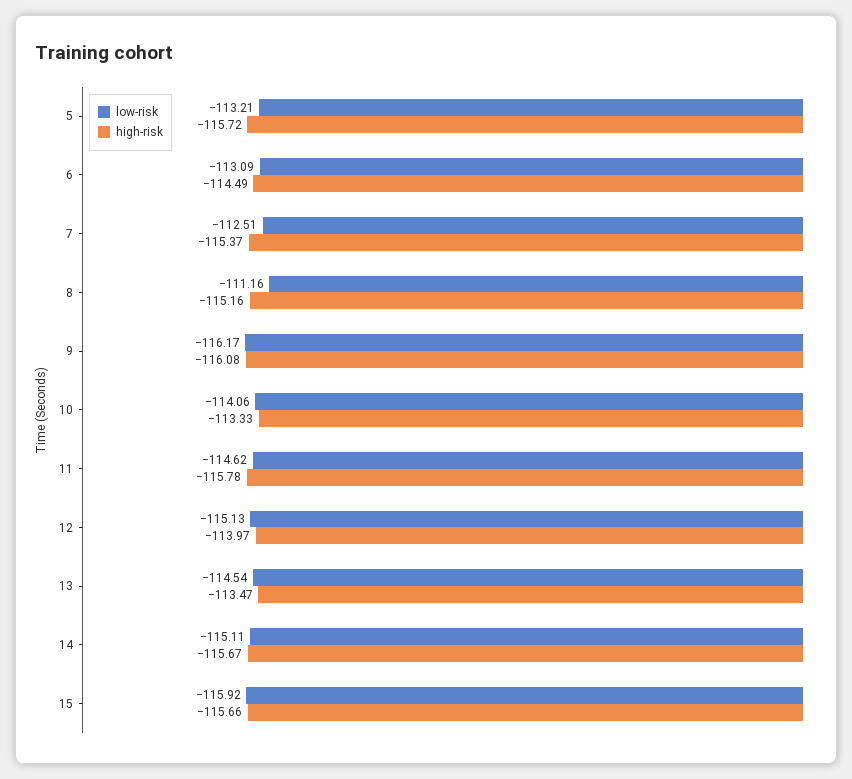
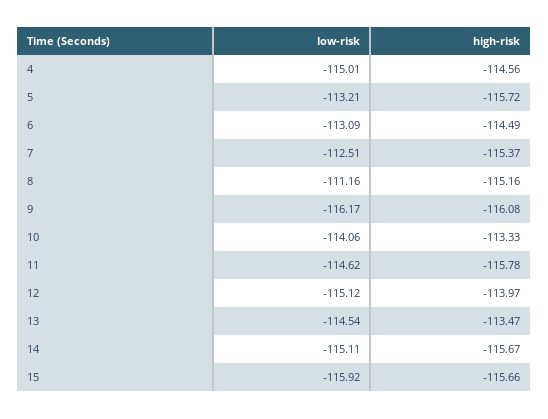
low-risk, 12: -115.13 -> -115.12
low-risk, 4: none -> -115.01
high-risk, 4: none -> -114.56

